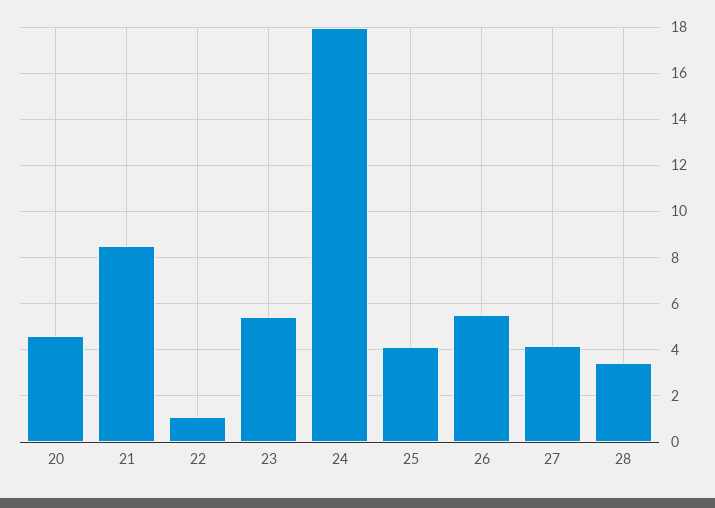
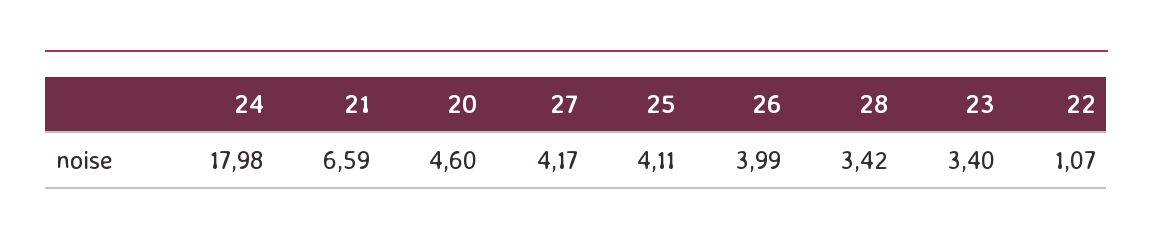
21: 8.5 -> 6.59
23: 5.5 -> 3.4
26: 5.5 -> 3.99

